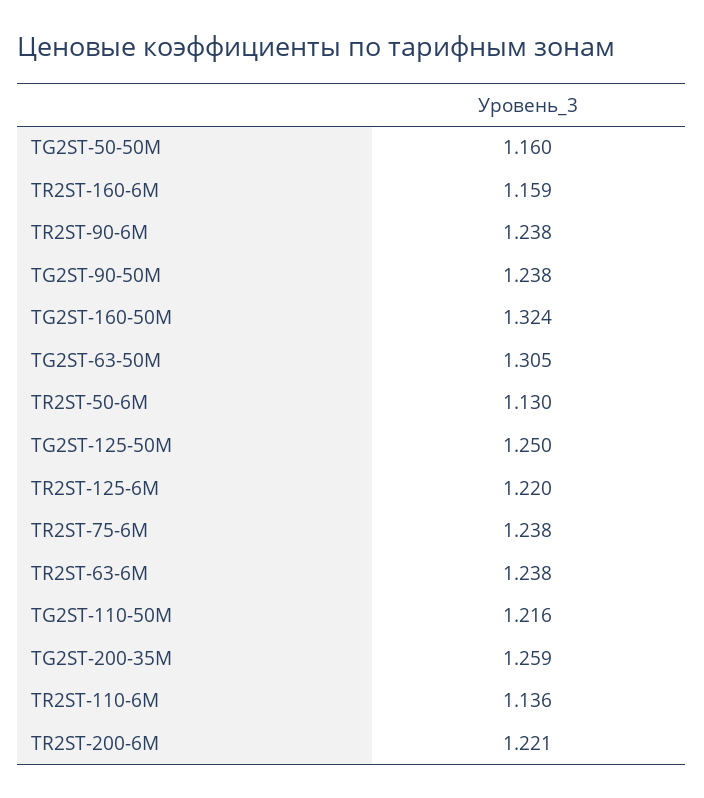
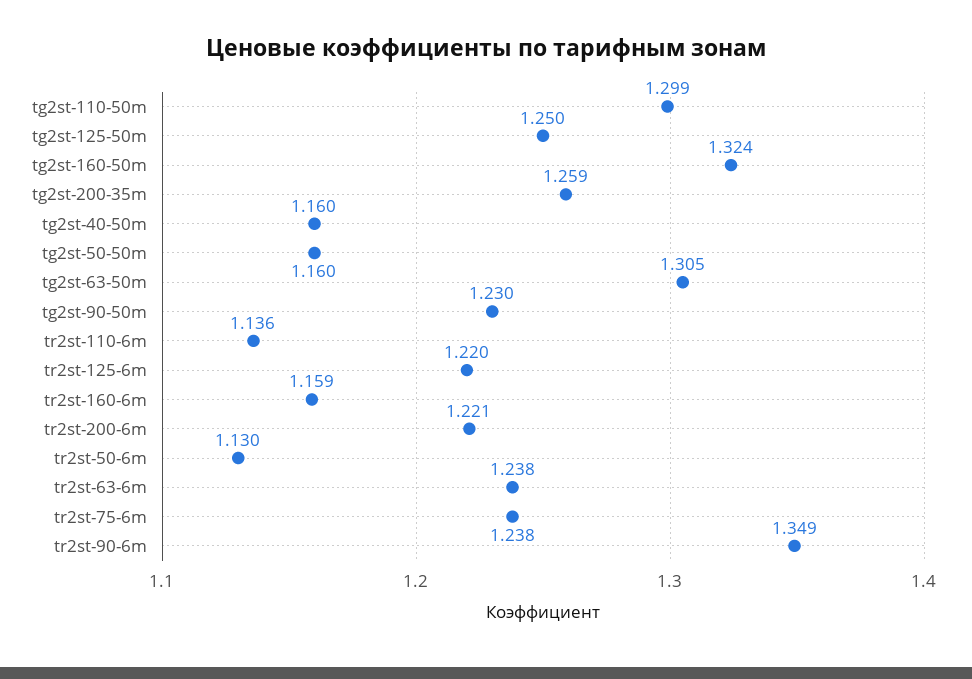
TR2ST-90-6M: 1.238 -> 1.349
TG2ST-90-50M: 1.238 -> 1.23
TG2ST-110-50M: 1.216 -> 1.299
tg2st-40-50m: none -> 1.16

